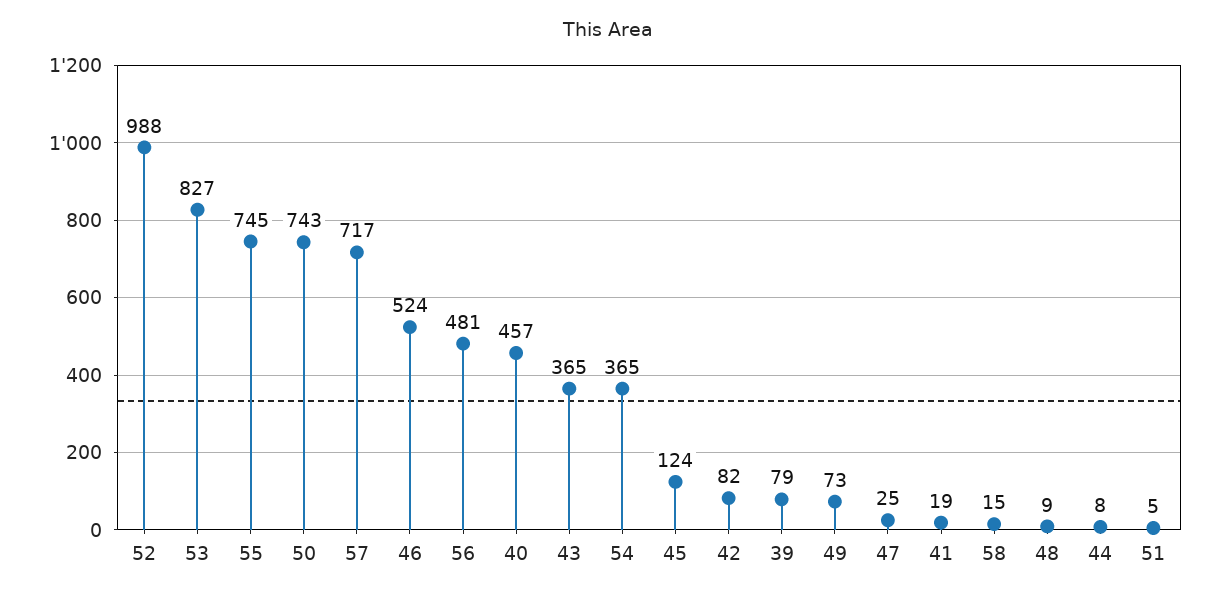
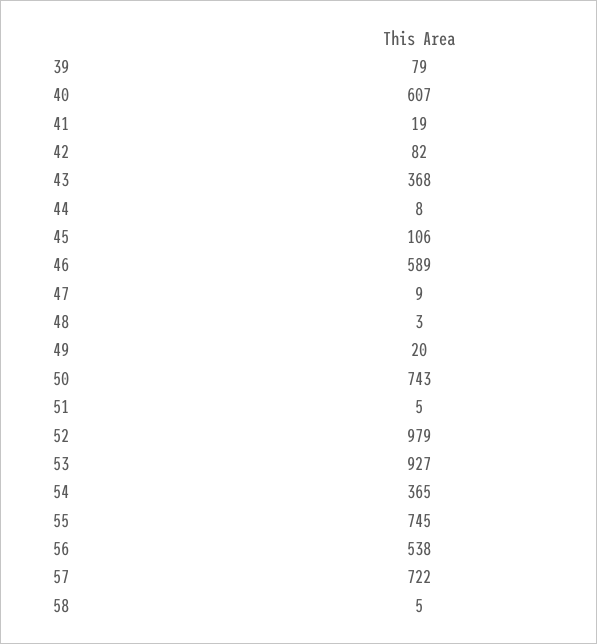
52: 988 -> 979
53: 827 -> 927
57: 717 -> 722
46: 524 -> 589
56: 481 -> 538
40: 457 -> 607
43: 365 -> 368
45: 124 -> 106
49: 73 -> 20
47: 25 -> 9
58: 15 -> 5
48: 9 -> 3

